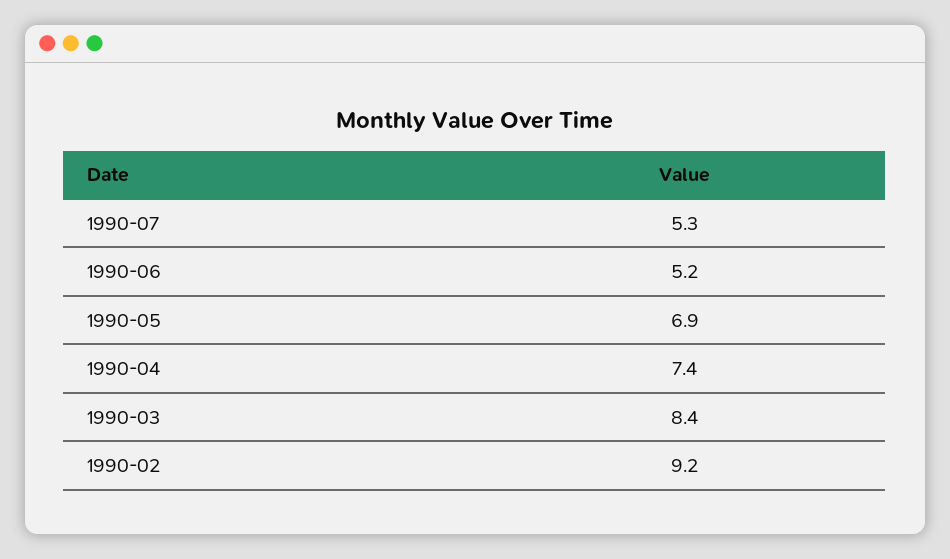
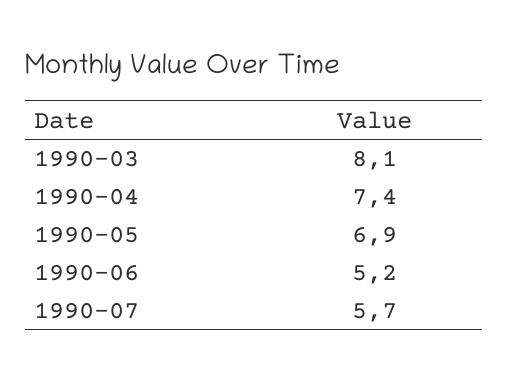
1990-07: 5.3 -> 5.7
1990-03: 8.4 -> 8.1
1990-02: 9.2 -> none

